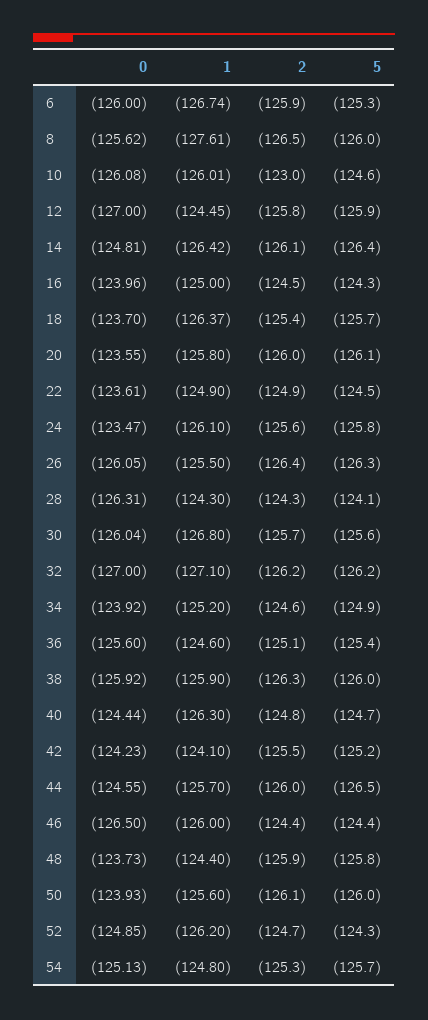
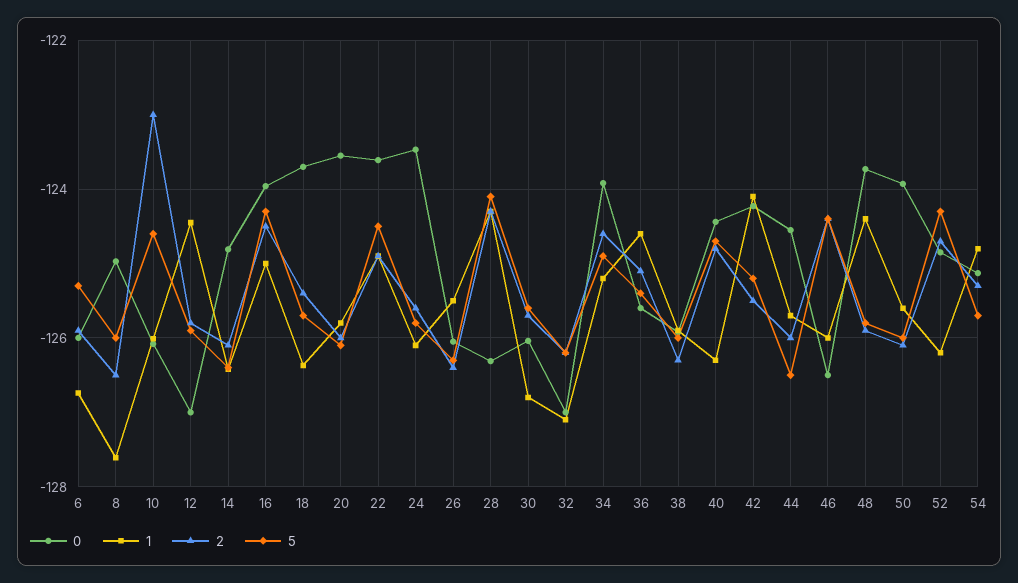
0, 8: -125.62 -> -125

